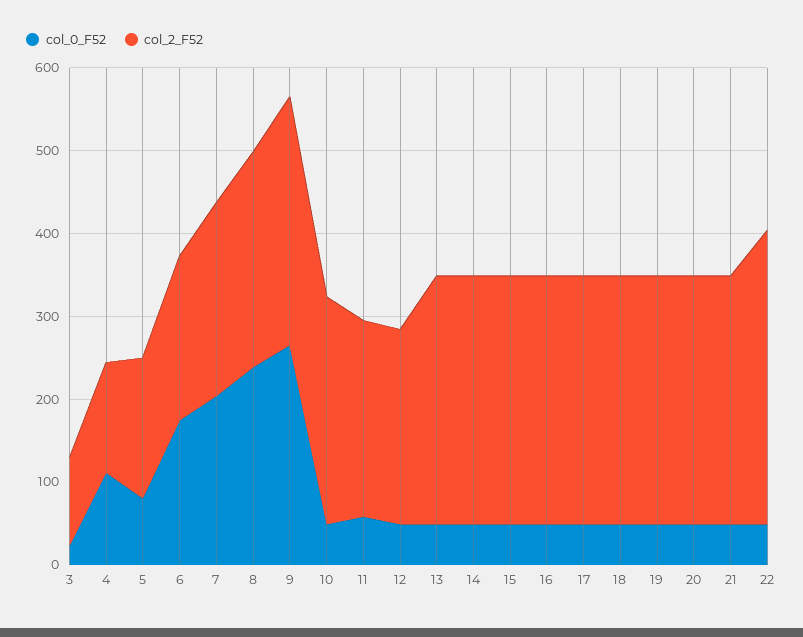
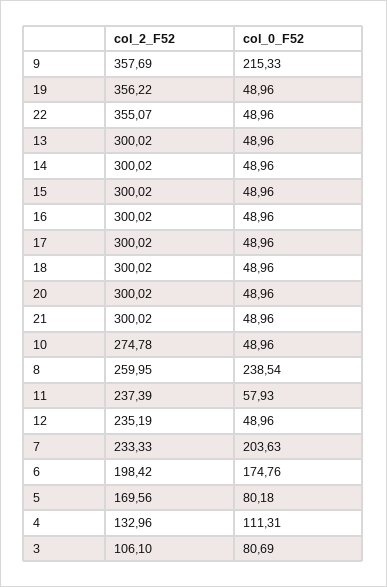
col_0_F52, 3: 20 -> 80.69
col_0_F52, 9: 260 -> 215.33
col_2_F52, 9: 300 -> 357.69
col_2_F52, 19: 300 -> 356.22

